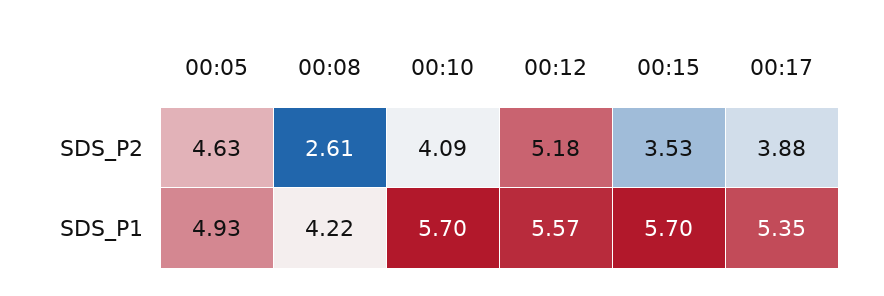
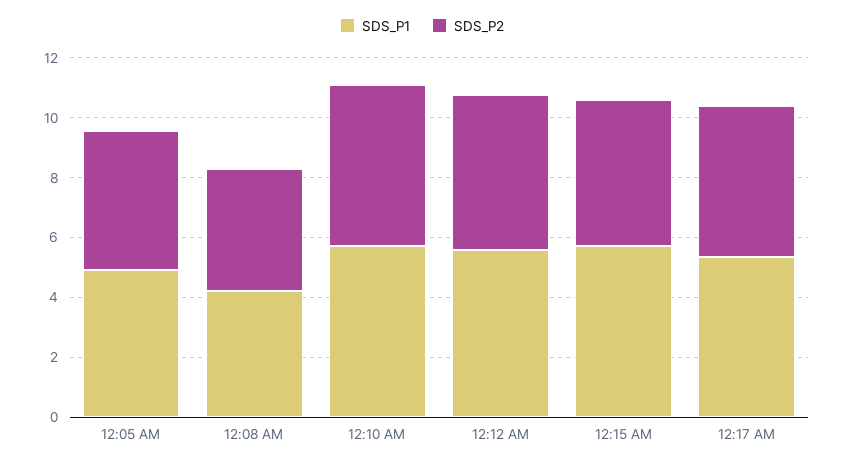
SDS_P2, 00:08: 2.61 -> 4
SDS_P2, 00:10: 4.09 -> 5.5
SDS_P2, 00:15: 3.53 -> 5
SDS_P2, 00:17: 3.88 -> 5

